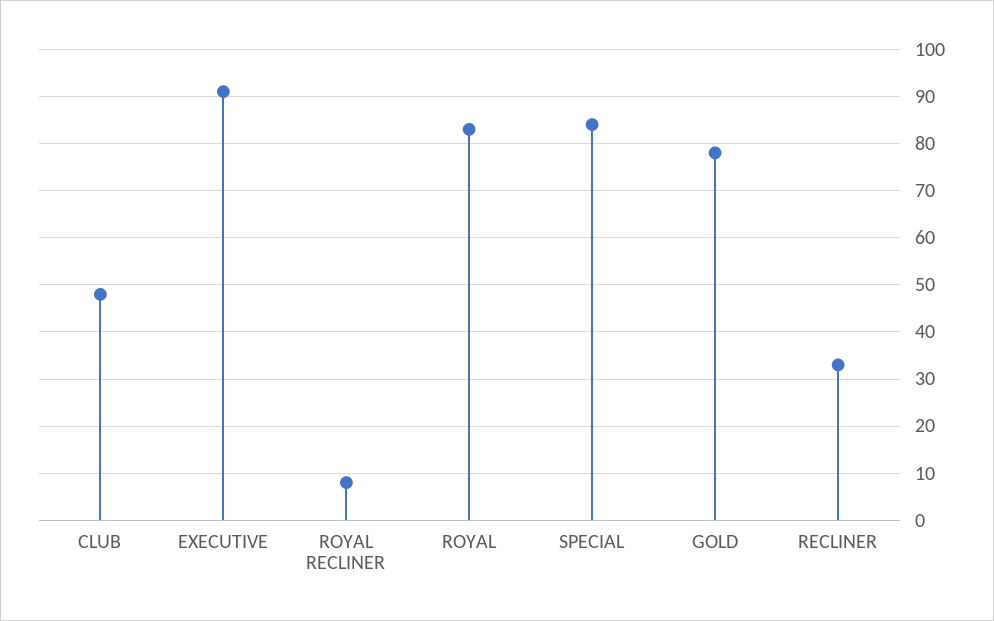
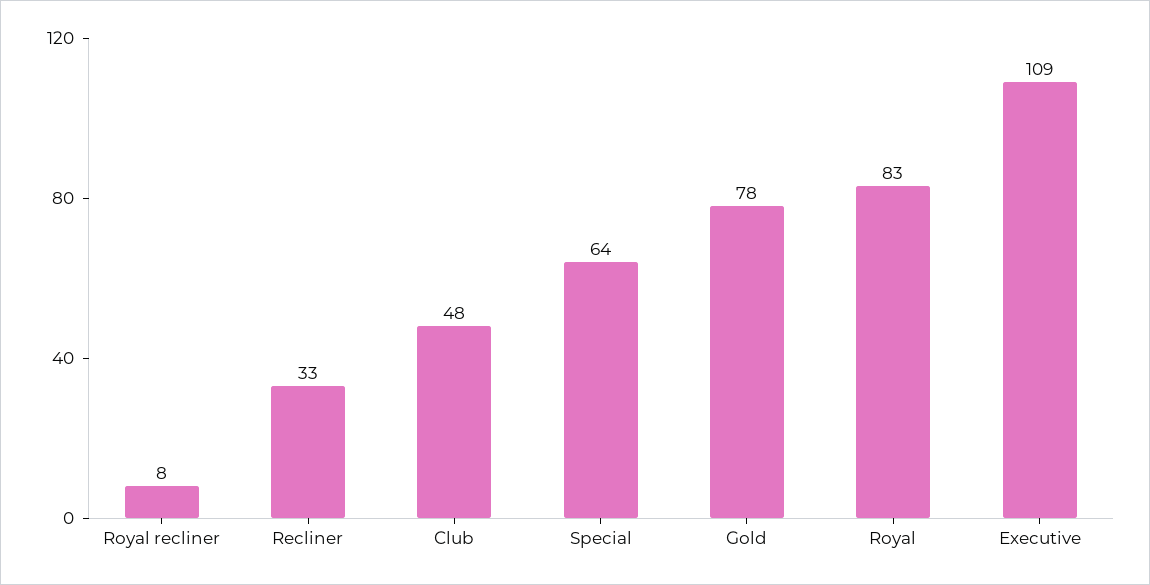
EXECUTIVE: 90 -> 109
SPECIAL: 85 -> 64

